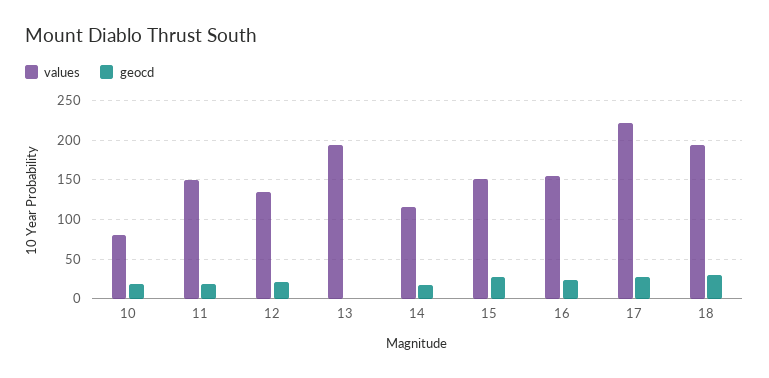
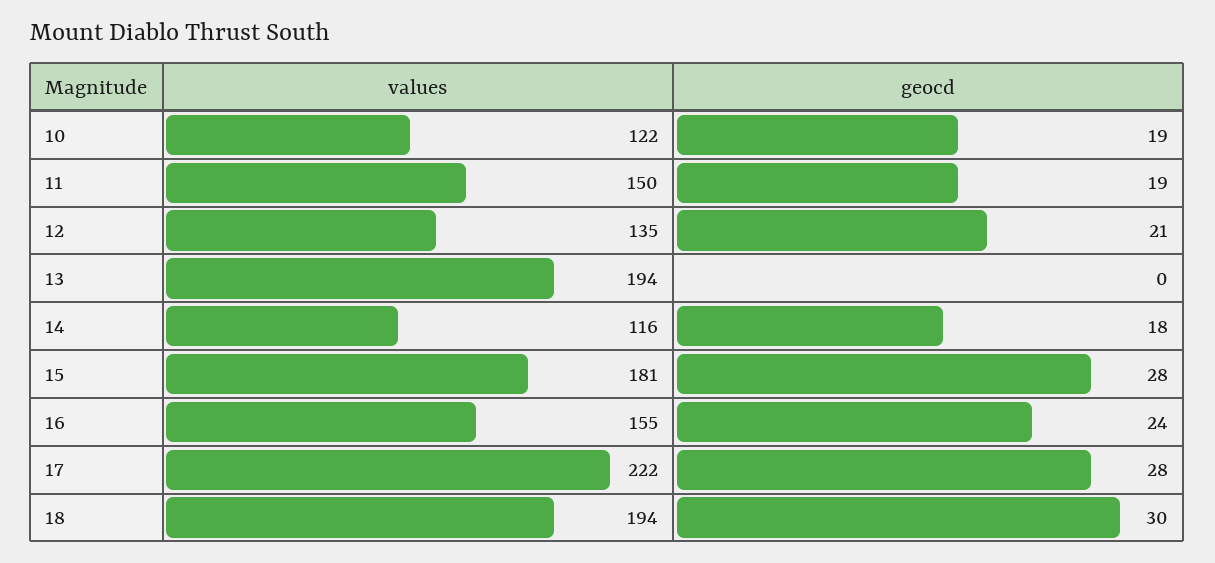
values, 10: 80 -> 122
values, 15: 150 -> 181

